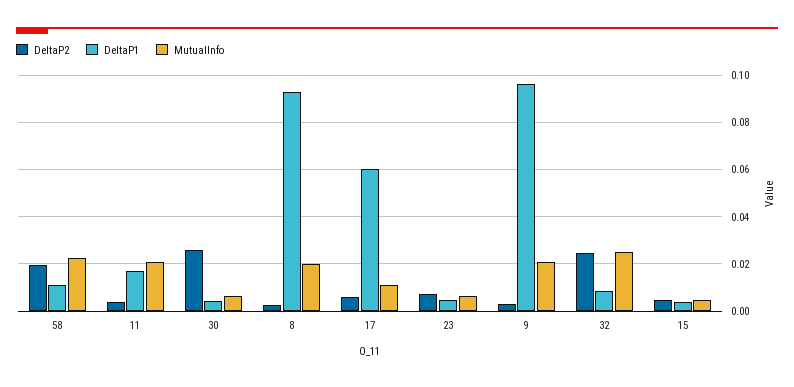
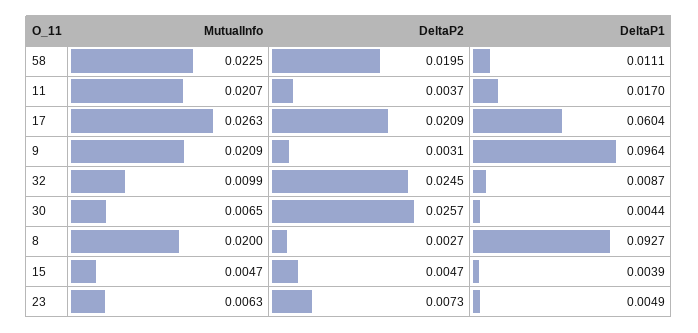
DeltaP2, 17: 0.005 -> 0.0209
MutualInfo, 17: 0.01 -> 0.0263
MutualInfo, 32: 0.025 -> 0.0099

